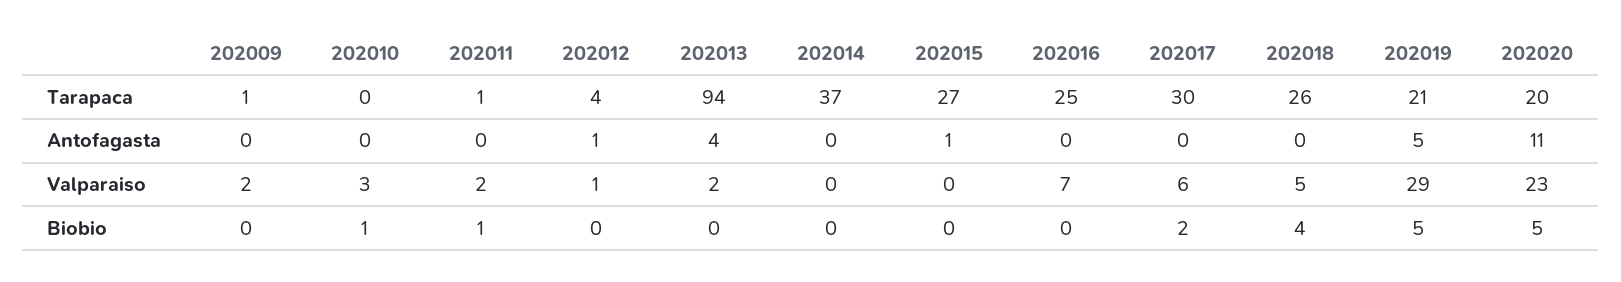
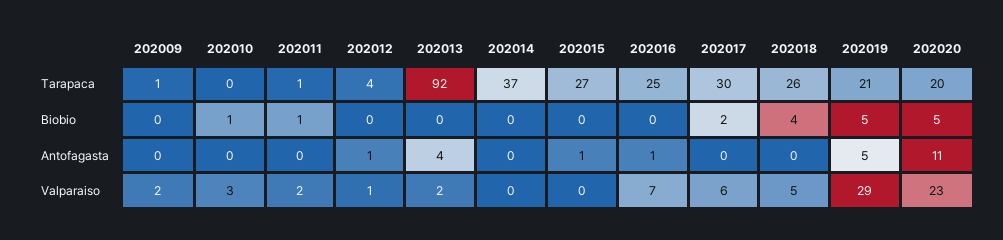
202013, Tarapaca: 94 -> 92
202016, Antofagasta: 0 -> 1

